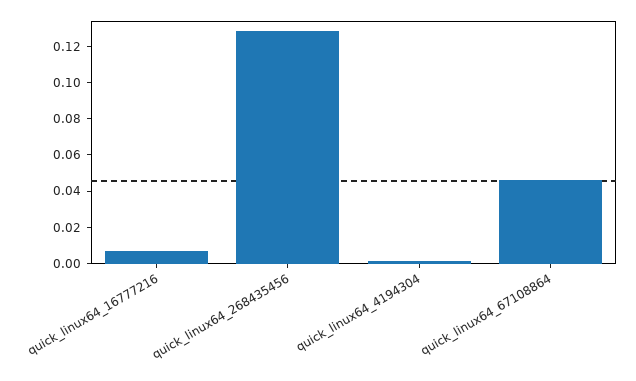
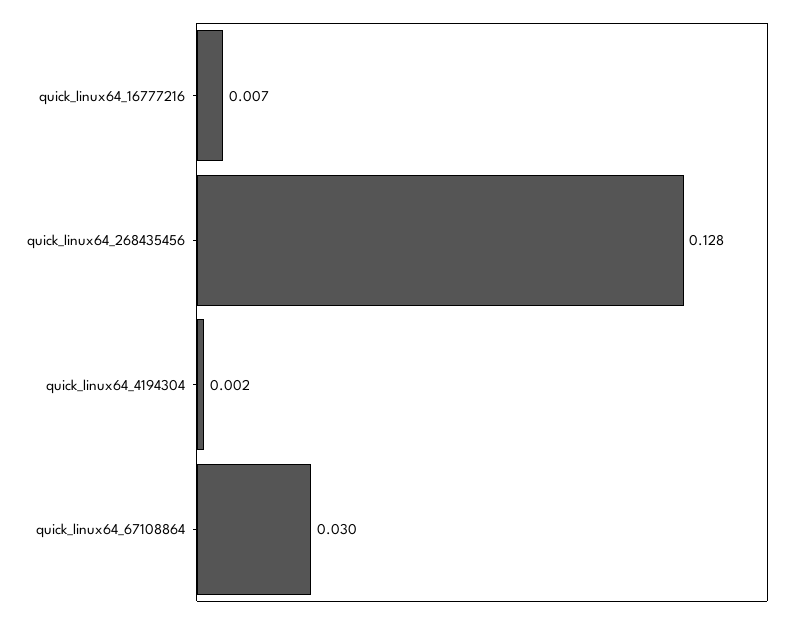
quick_linux64_67108864: 0.045 -> 0.03

